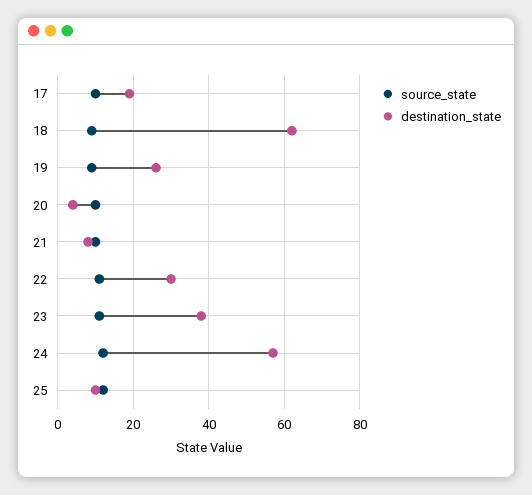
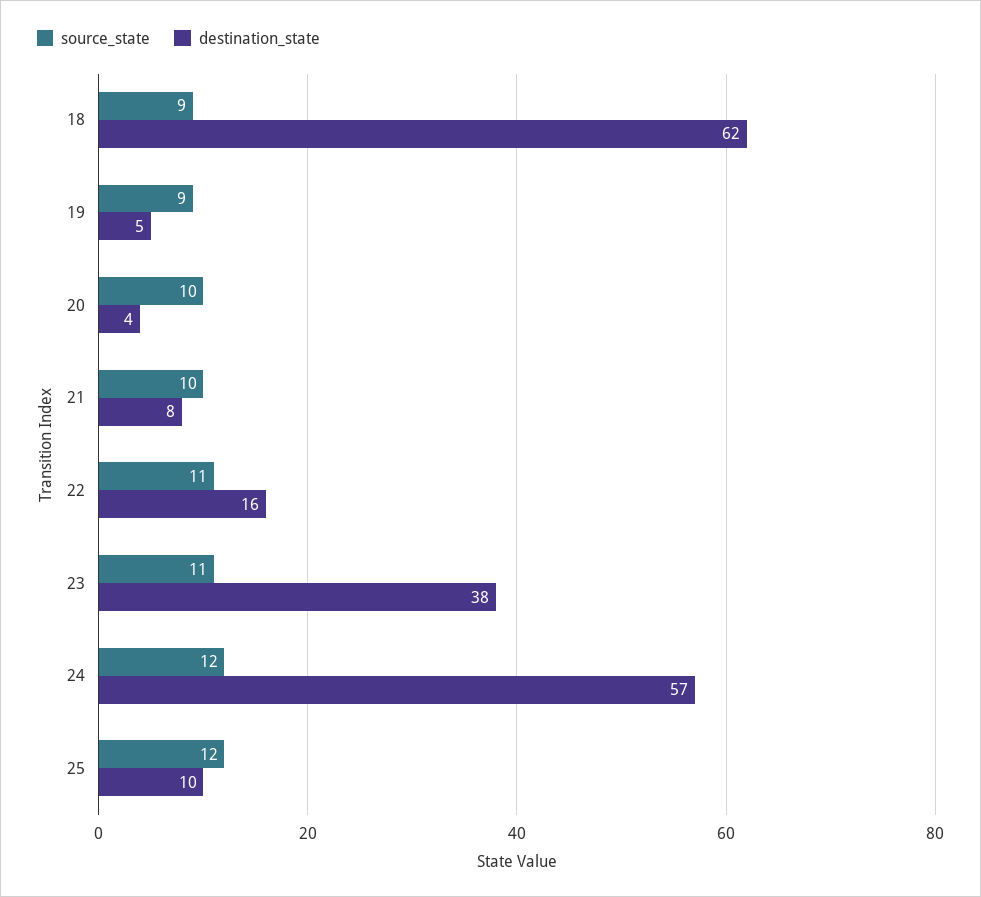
source_state, 17: 10 -> none
destination_state, 17: 20 -> none
destination_state, 19: 25 -> 5
destination_state, 22: 30 -> 16

